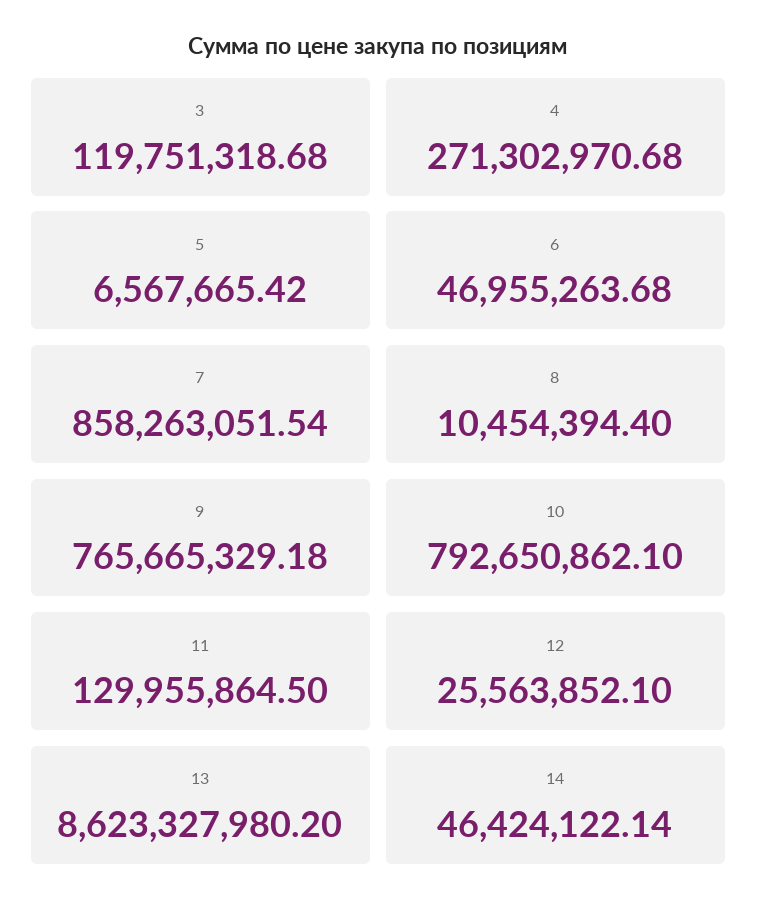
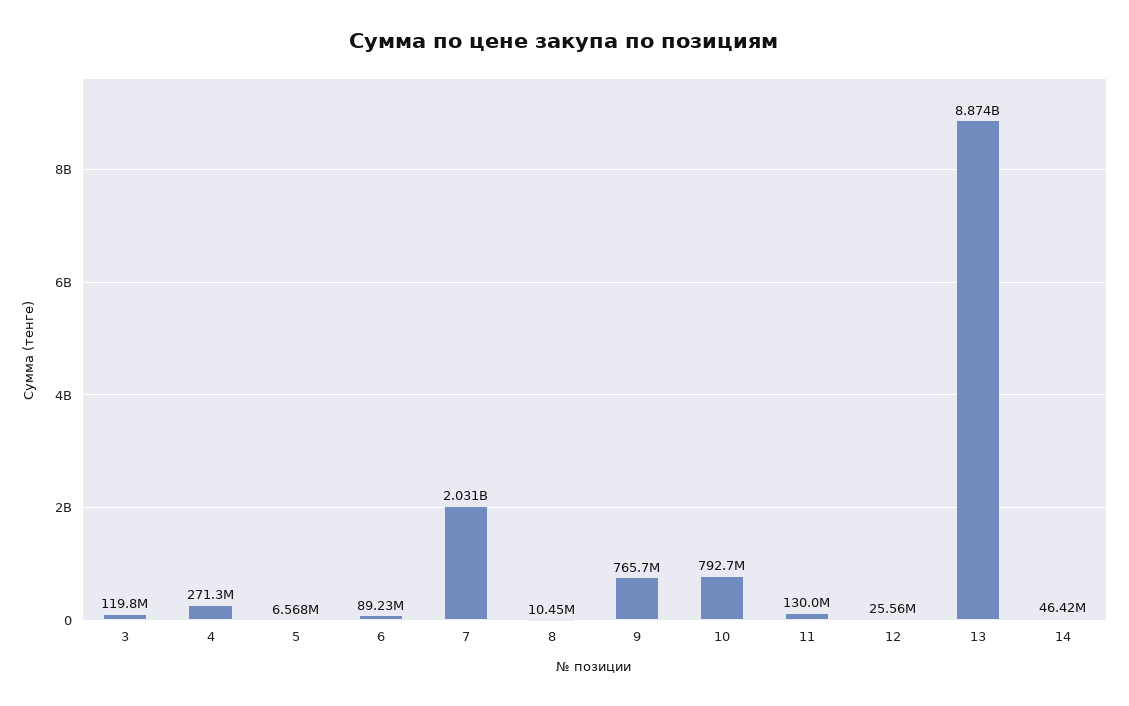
6: 46955263.68 -> 89230000
7: 858263051.54 -> 2031000000
13: 8623327980.2 -> 8874000000

